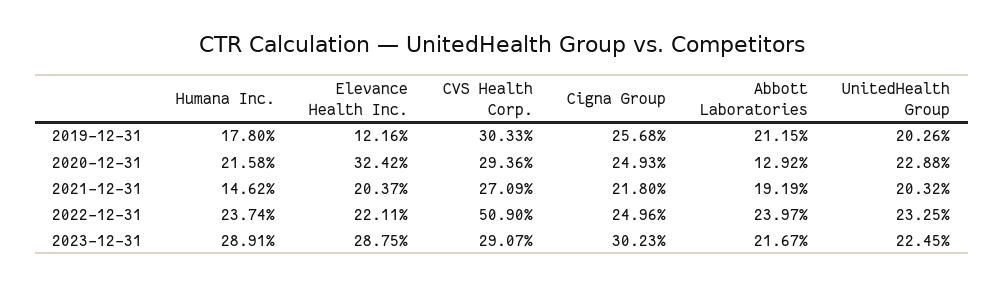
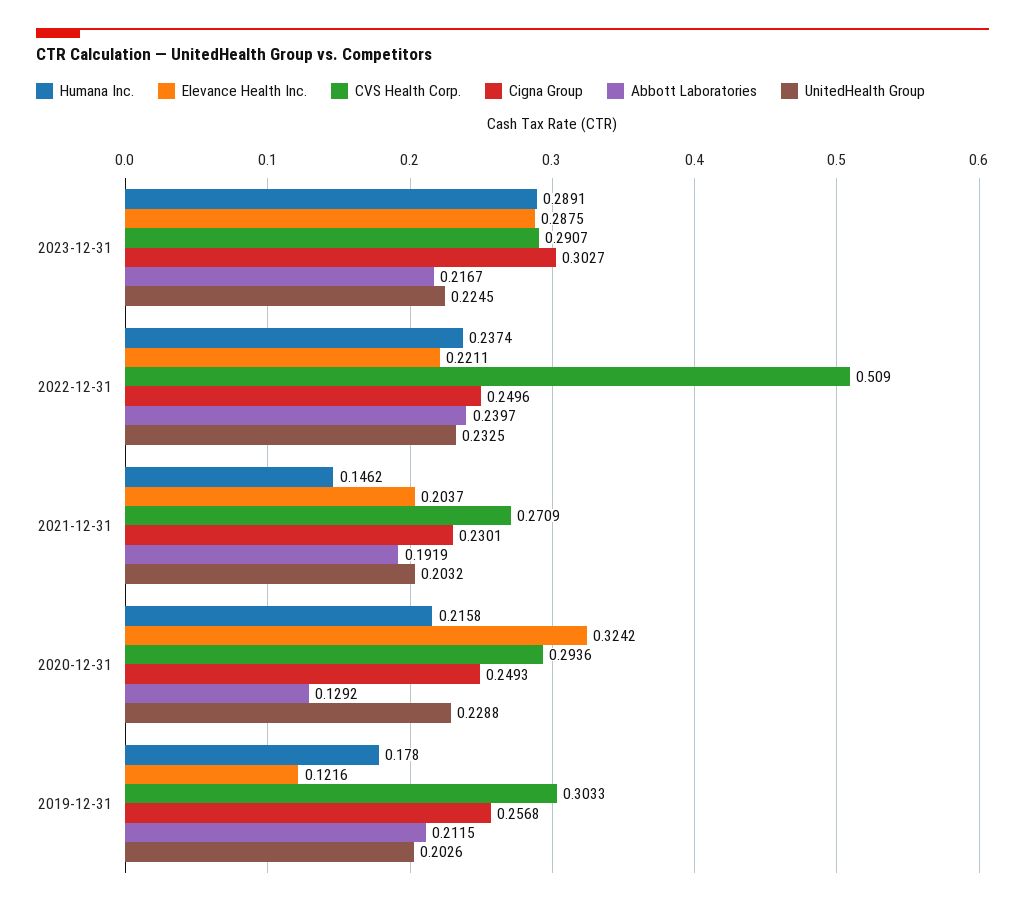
Cigna Group, 2021-12-31: 0.218 -> 0.2301
Cigna Group, 2023-12-31: 0.3023 -> 0.3027

